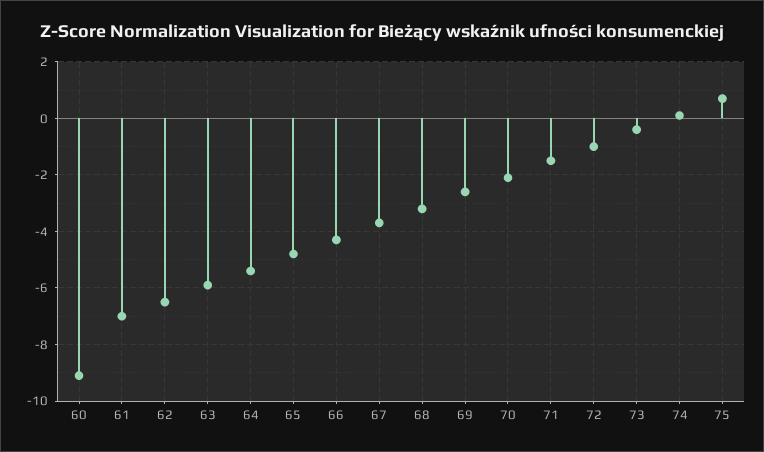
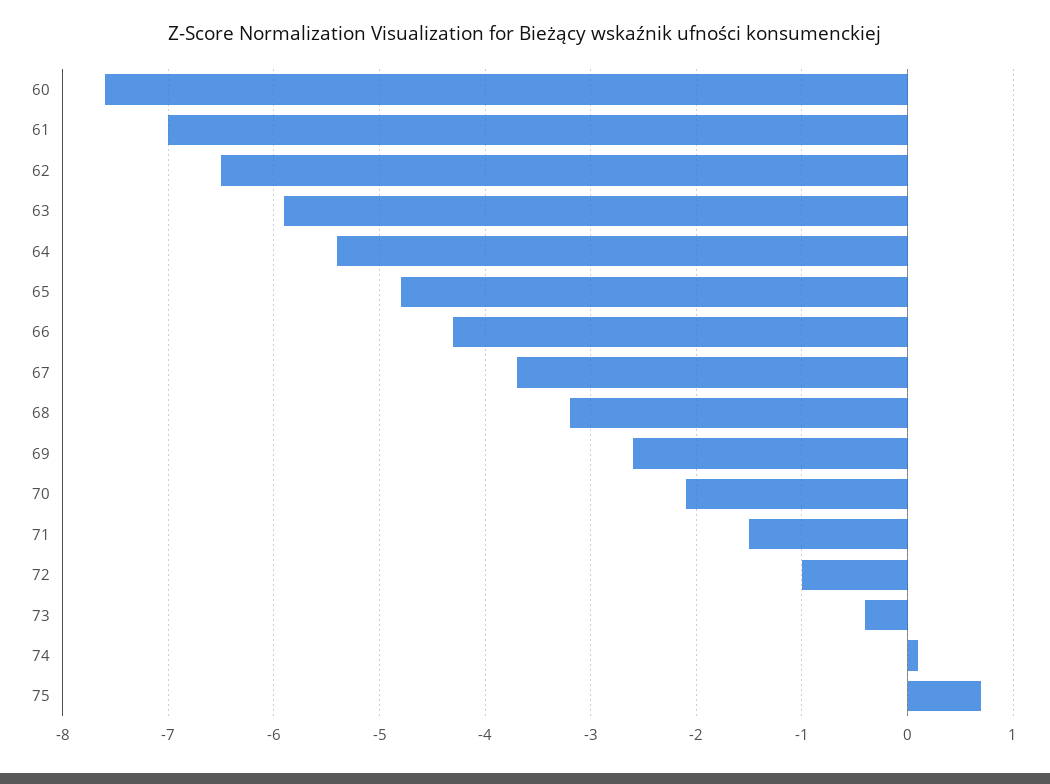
60: -9 -> -7.6

